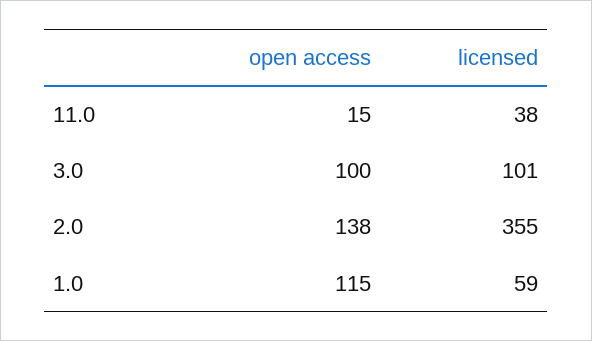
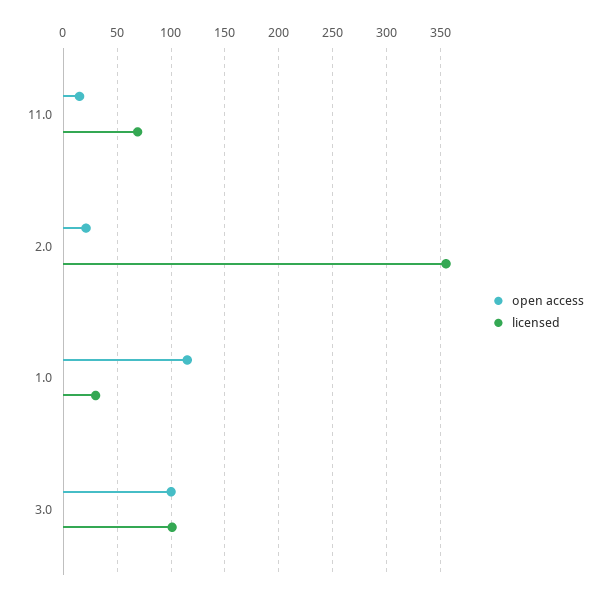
licensed, 11.0: 38 -> 70
open access, 2.0: 138 -> 20
licensed, 1.0: 59 -> 30

